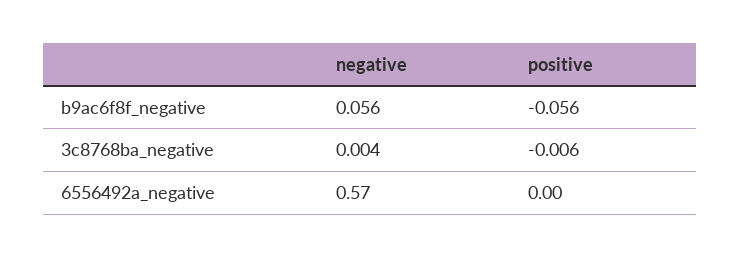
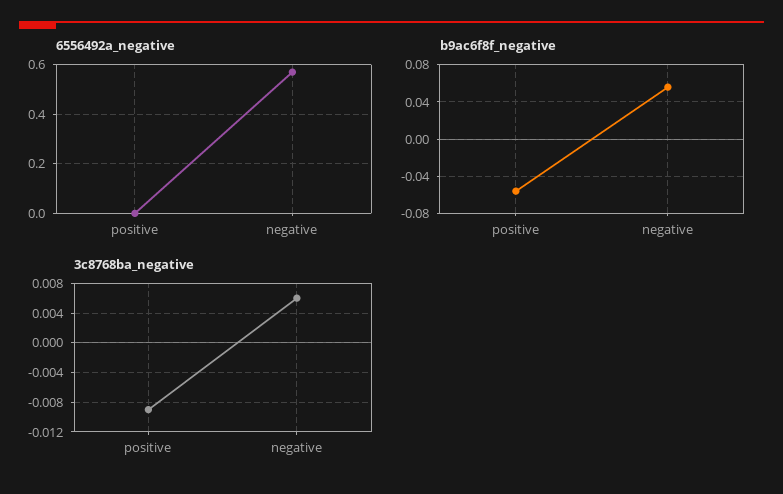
3c8768ba_negative, negative: 0.004 -> 0.006
3c8768ba_negative, positive: -0.006 -> -0.009

